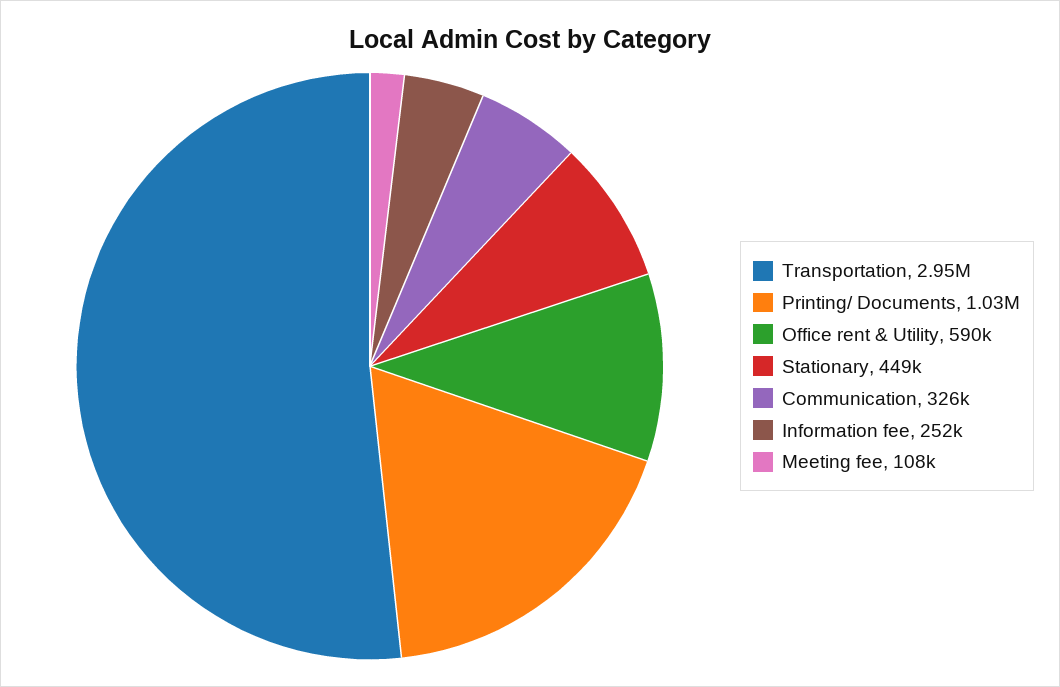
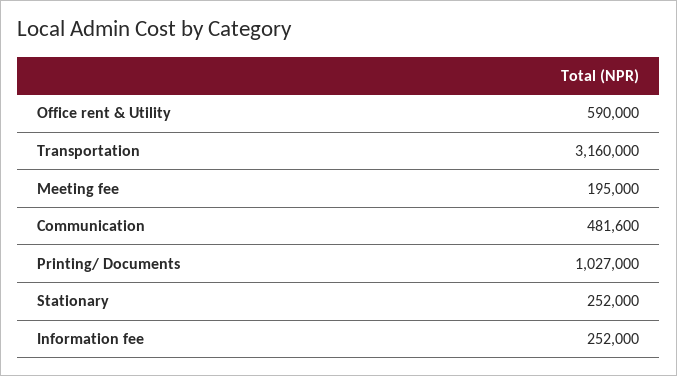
Transportation: 2950000 -> 3160000
Stationary: 449000 -> 252000
Communication: 326000 -> 481600
Meeting fee: 108000 -> 195000

